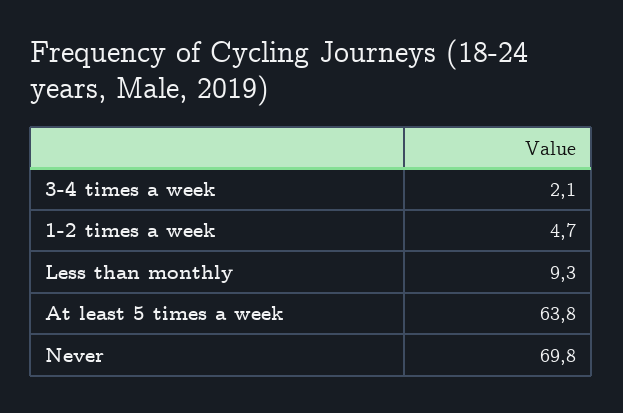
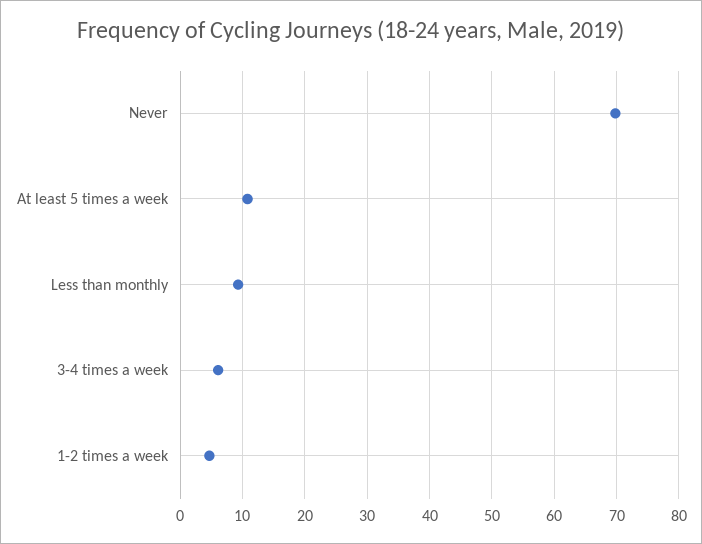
3-4 times a week: 2.1 -> 6
At least 5 times a week: 63.8 -> 11

